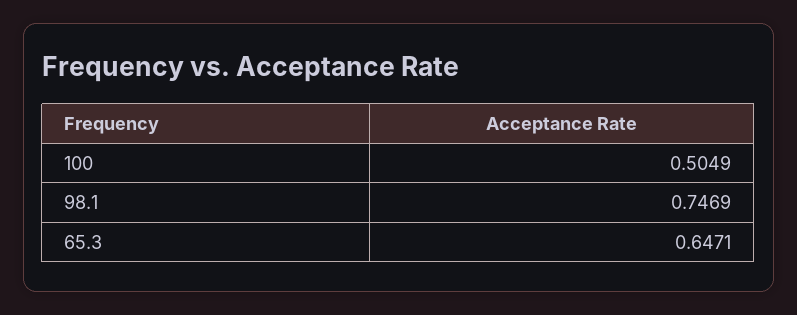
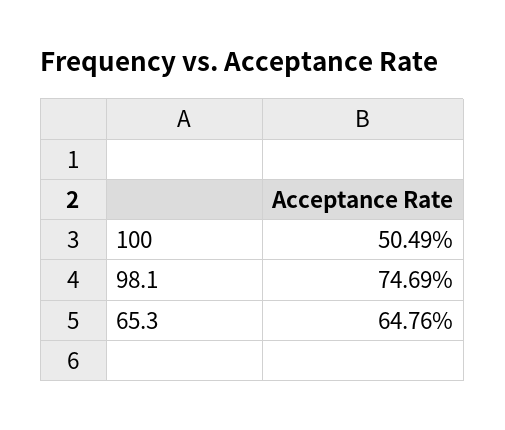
65.3: 0.6471 -> 0.6476

